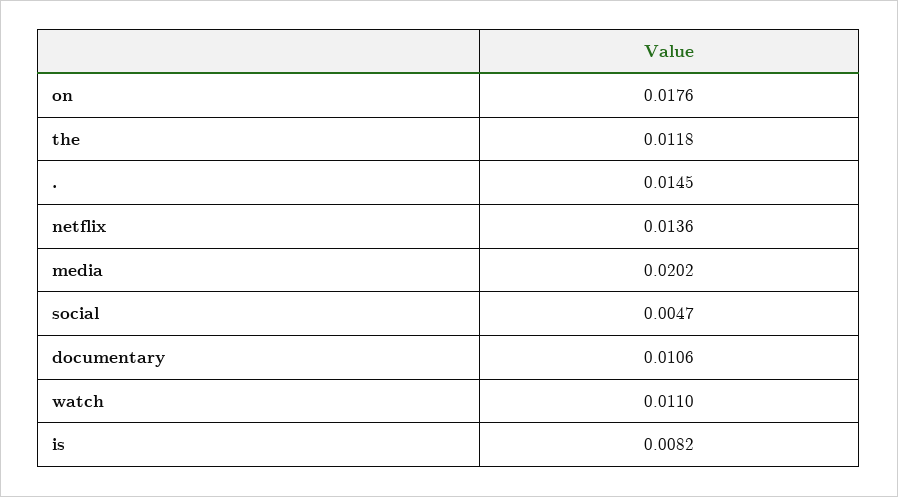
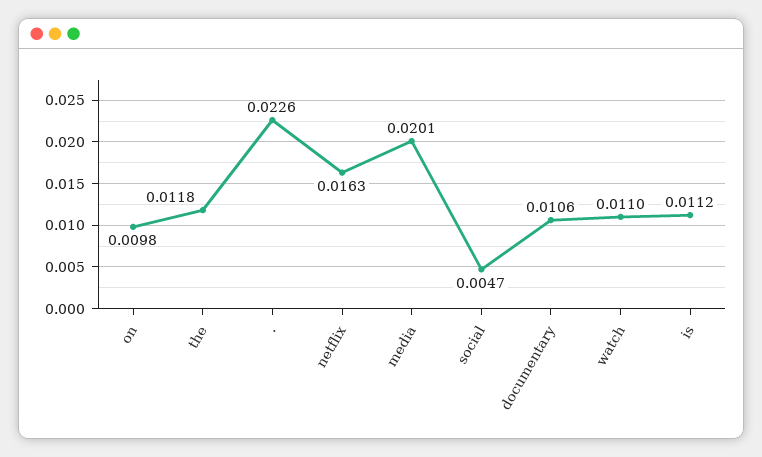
on: 0.0176 -> 0.0098
.: 0.0145 -> 0.0226
netflix: 0.0136 -> 0.0163
media: 0.0202 -> 0.0201
is: 0.0082 -> 0.0112

